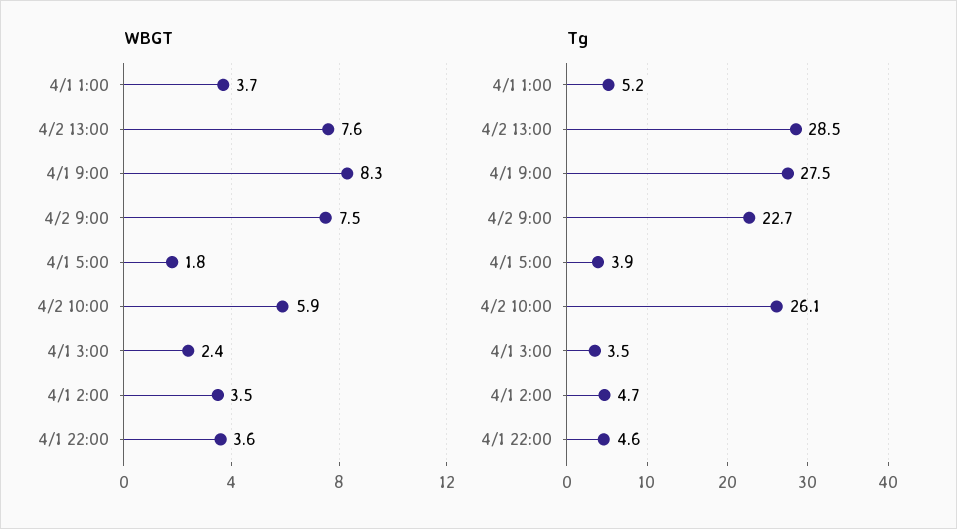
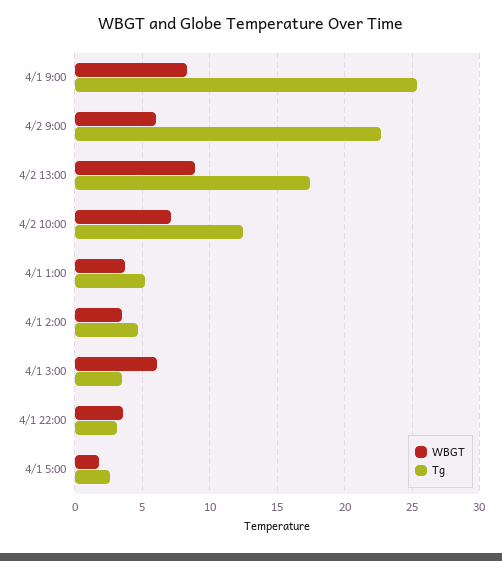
WBGT, 4/2 13:00: 7.6 -> 9
WBGT, 4/2 9:00: 7.5 -> 6
WBGT, 4/2 10:00: 5.9 -> 7
WBGT, 4/1 3:00: 2.4 -> 6
Tg, 4/2 13:00: 28.5 -> 17.5
Tg, 4/1 9:00: 27.5 -> 25.5
Tg, 4/1 5:00: 3.9 -> 2.5
Tg, 4/2 10:00: 26.1 -> 12.5
Tg, 4/1 22:00: 4.6 -> 3

